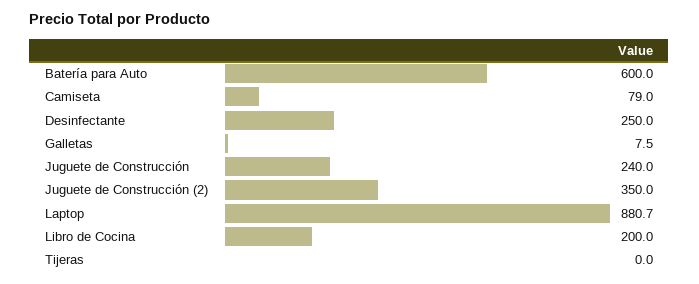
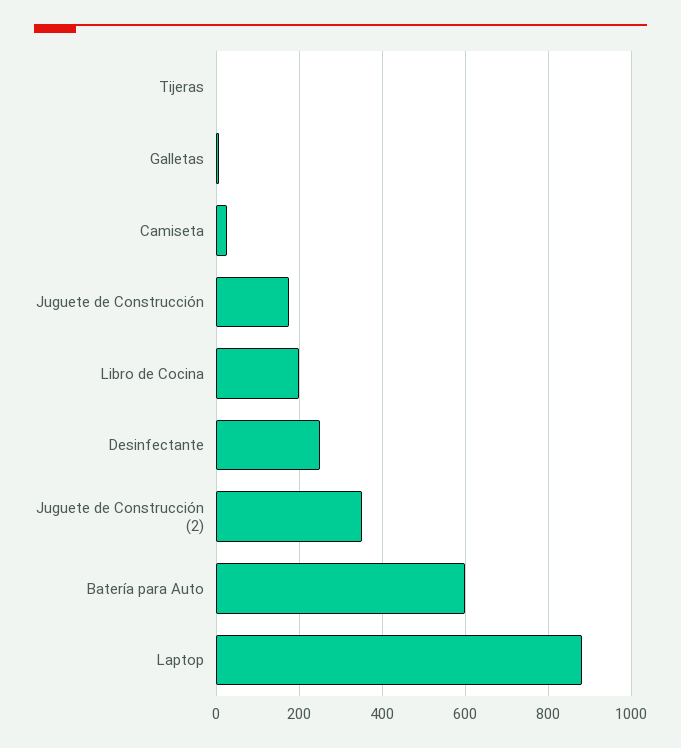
Camiseta: 79 -> 20
Juguete de Construcción: 240 -> 180

